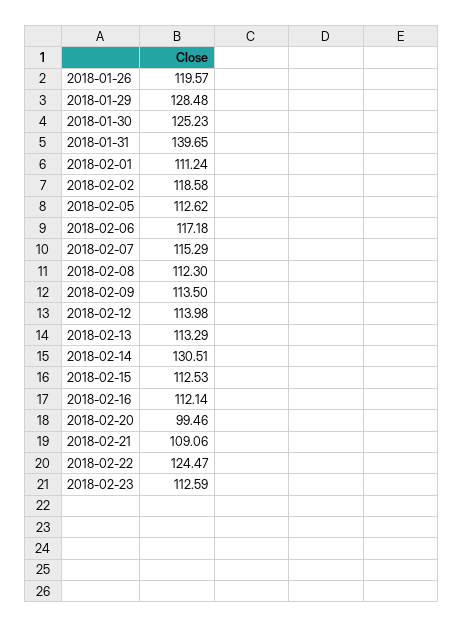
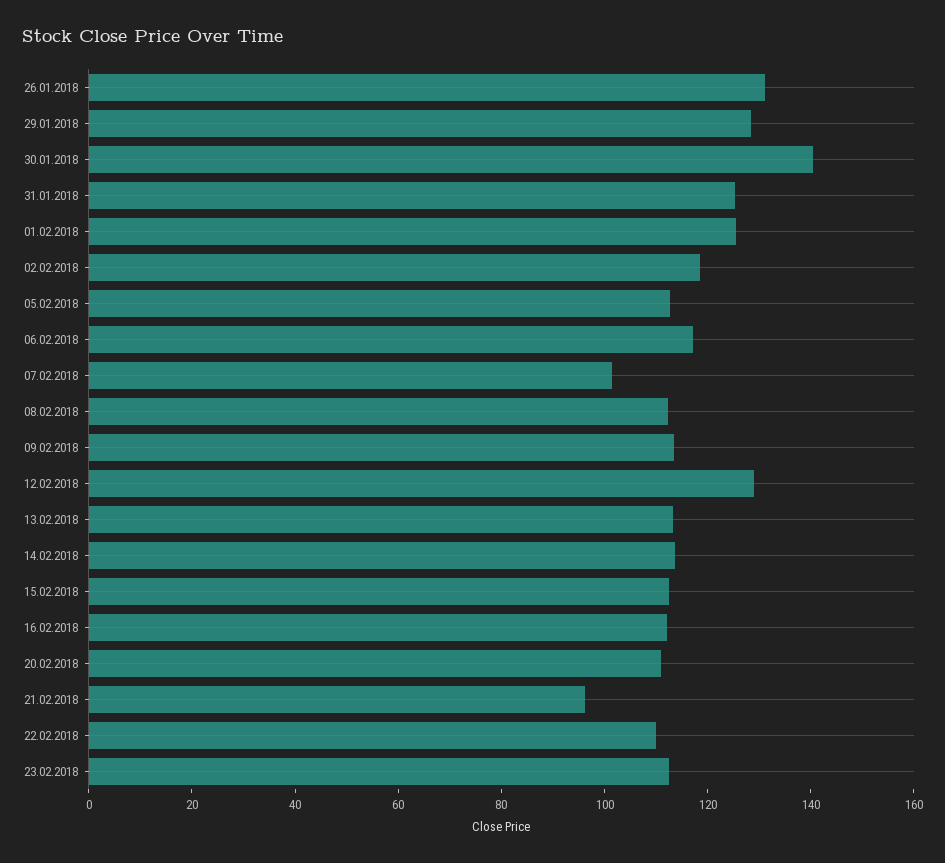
2018-01-26: 119.57 -> 130
2018-01-30: 125.23 -> 140
2018-01-31: 139.65 -> 125
2018-02-01: 111.24 -> 125
2018-02-07: 115.29 -> 100
2018-02-12: 113.98 -> 130
2018-02-14: 130.51 -> 115
2018-02-20: 99.46 -> 110
2018-02-21: 109.06 -> 95
2018-02-22: 124.47 -> 110

